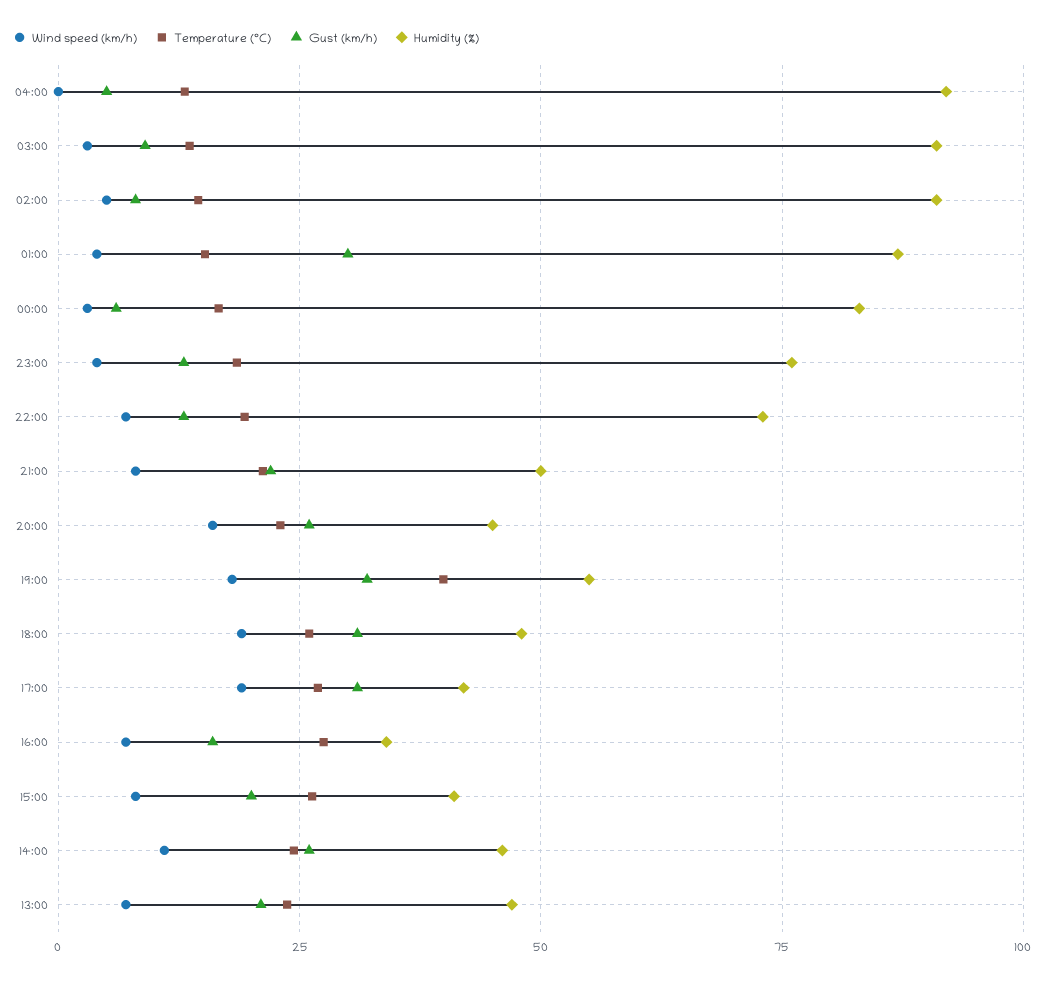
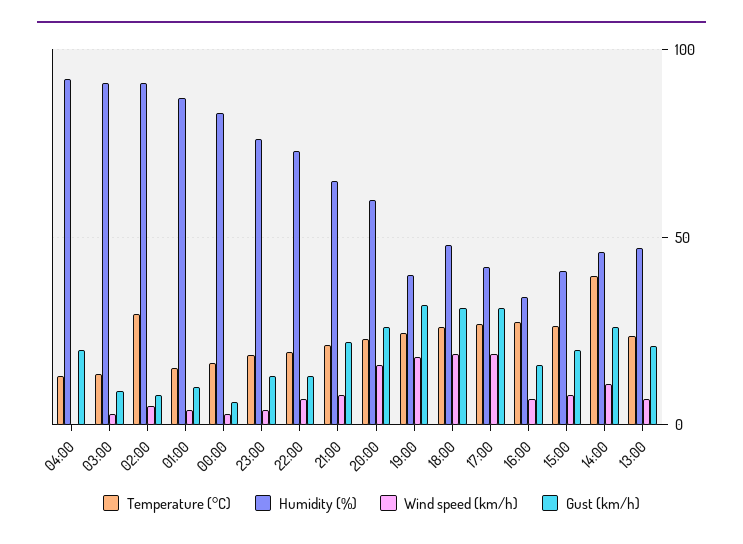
Gust (km/h), 04:00: 5 -> 20
Temperature (°C), 02:00: 15 -> 30
Gust (km/h), 01:00: 30 -> 10
Humidity (%), 21:00: 50 -> 65
Humidity (%), 20:00: 45 -> 60
Temperature (°C), 19:00: 40 -> 25
Humidity (%), 19:00: 55 -> 40
Temperature (°C), 14:00: 25 -> 40

